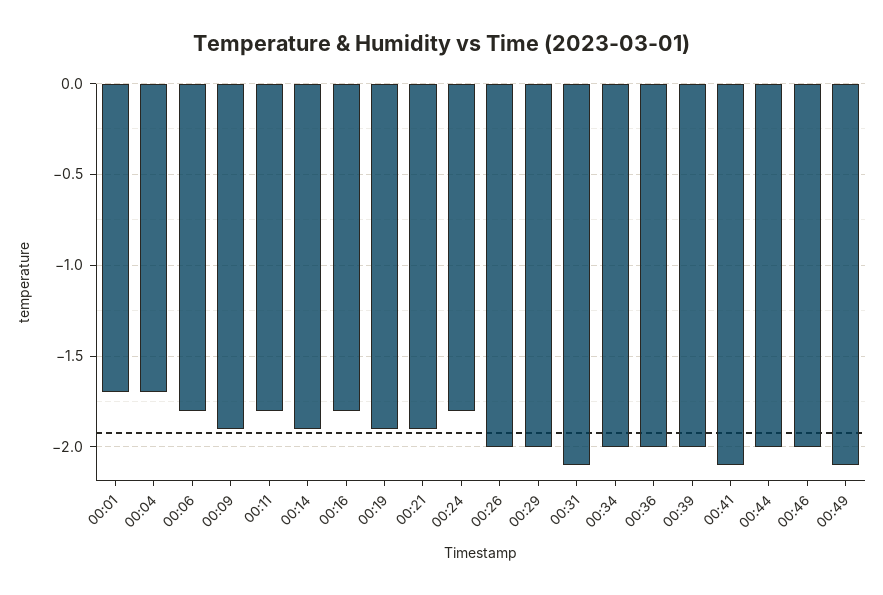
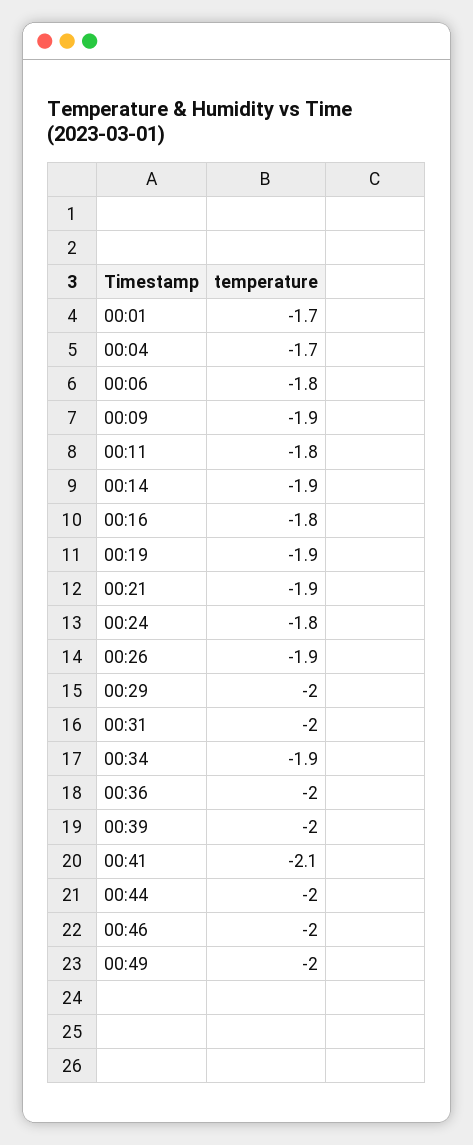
00:26: -2 -> -1.9
00:31: -2.1 -> -2
00:34: -2 -> -1.9
00:49: -2.1 -> -2

